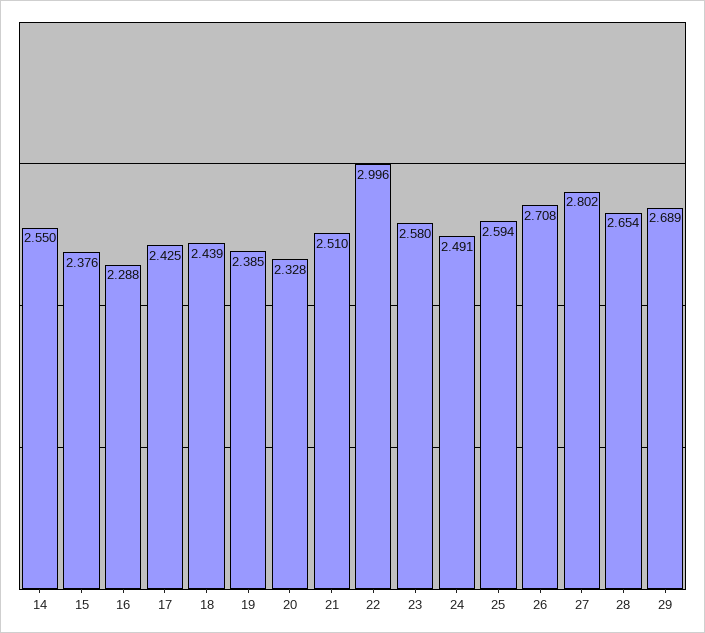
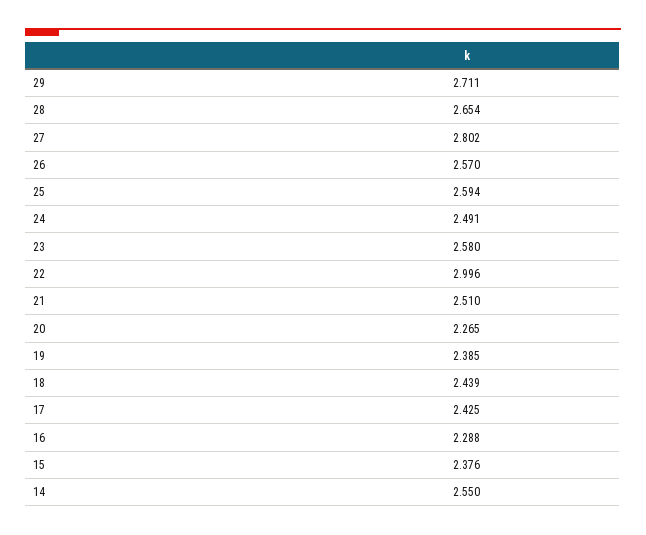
20: 2.328 -> 2.265
26: 2.708 -> 2.57
29: 2.689 -> 2.711

